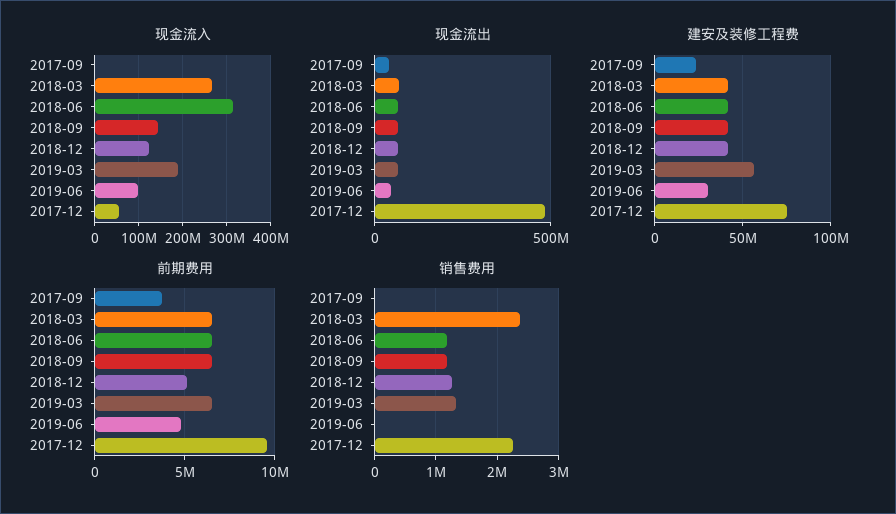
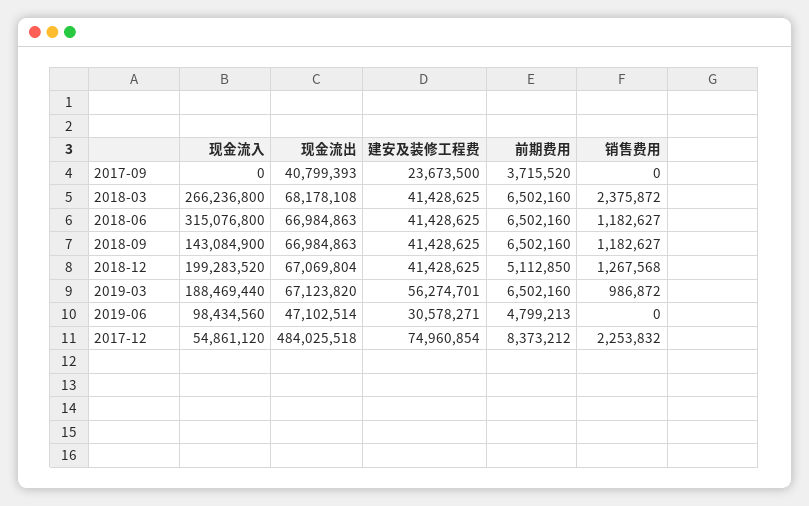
现金流入, 2018-12: 120000000 -> 199283520
前期费用, 2017-12: 9500000 -> 8373212
销售费用, 2019-03: 1300000 -> 986872

